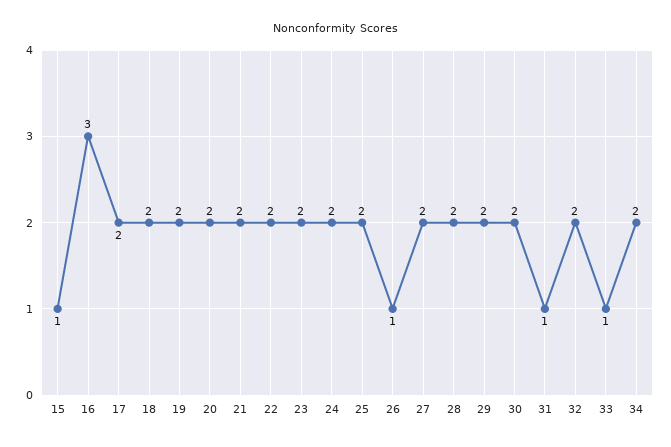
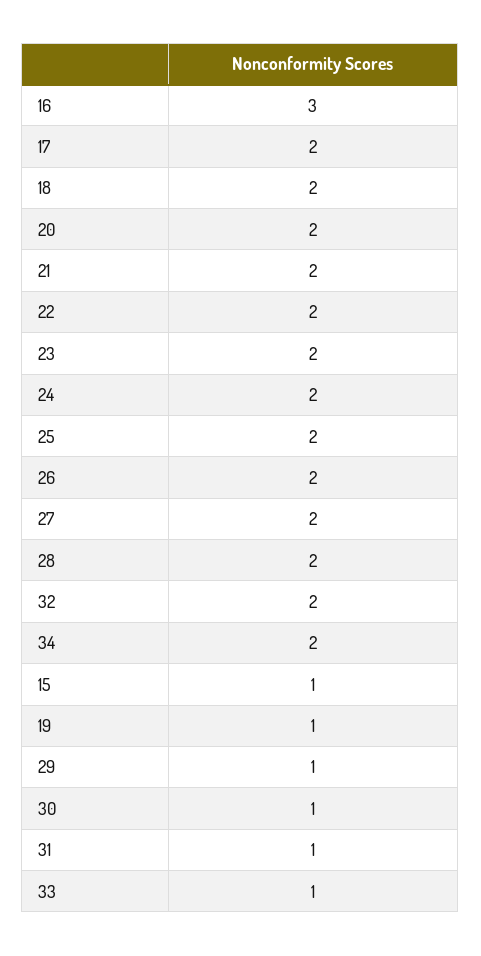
19: 2 -> 1
26: 1 -> 2
29: 2 -> 1
30: 2 -> 1

